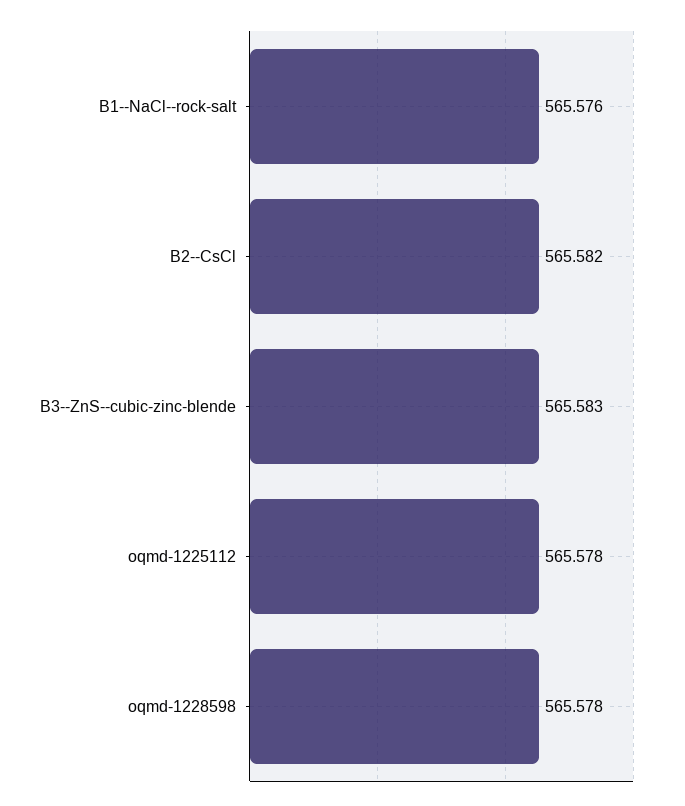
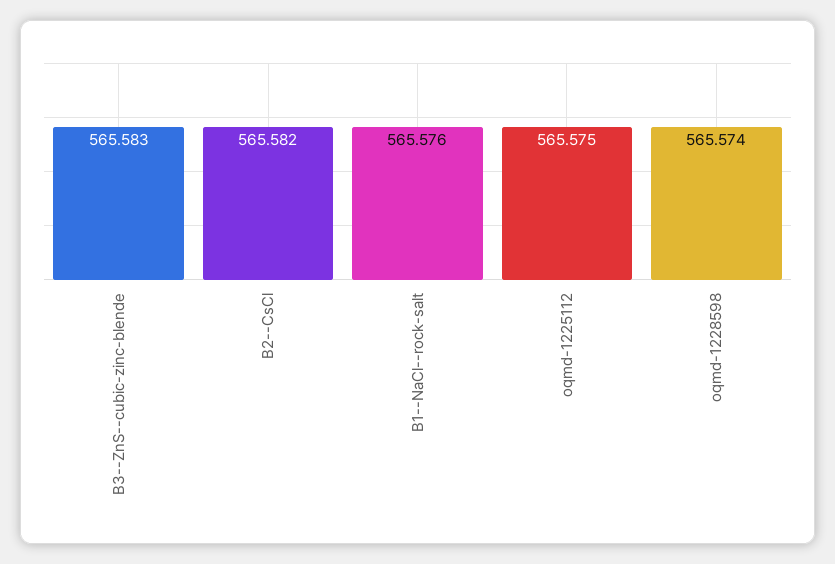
oqmd-1225112: 565.578 -> 565.575
oqmd-1228598: 565.578 -> 565.574

